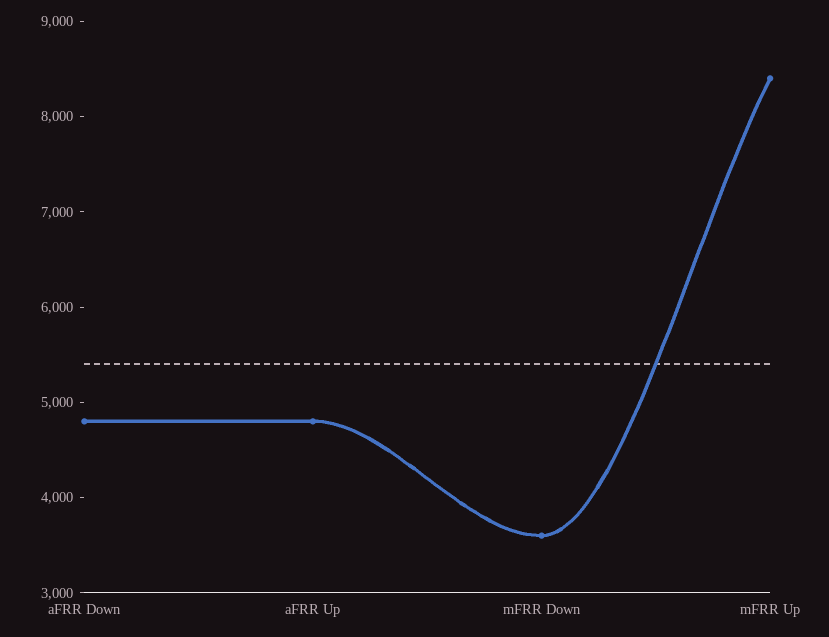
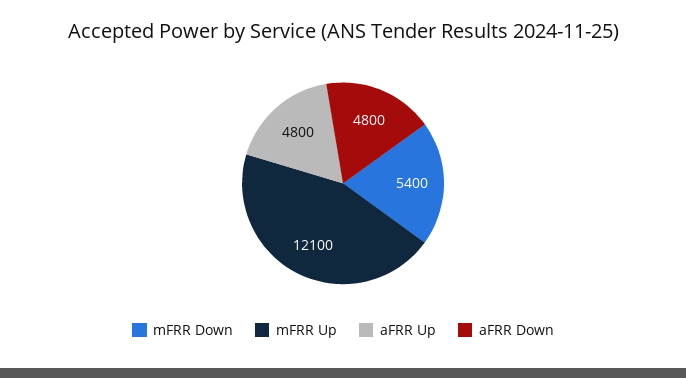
mFRR Down: 3600 -> 5400
mFRR Up: 8400 -> 12100

